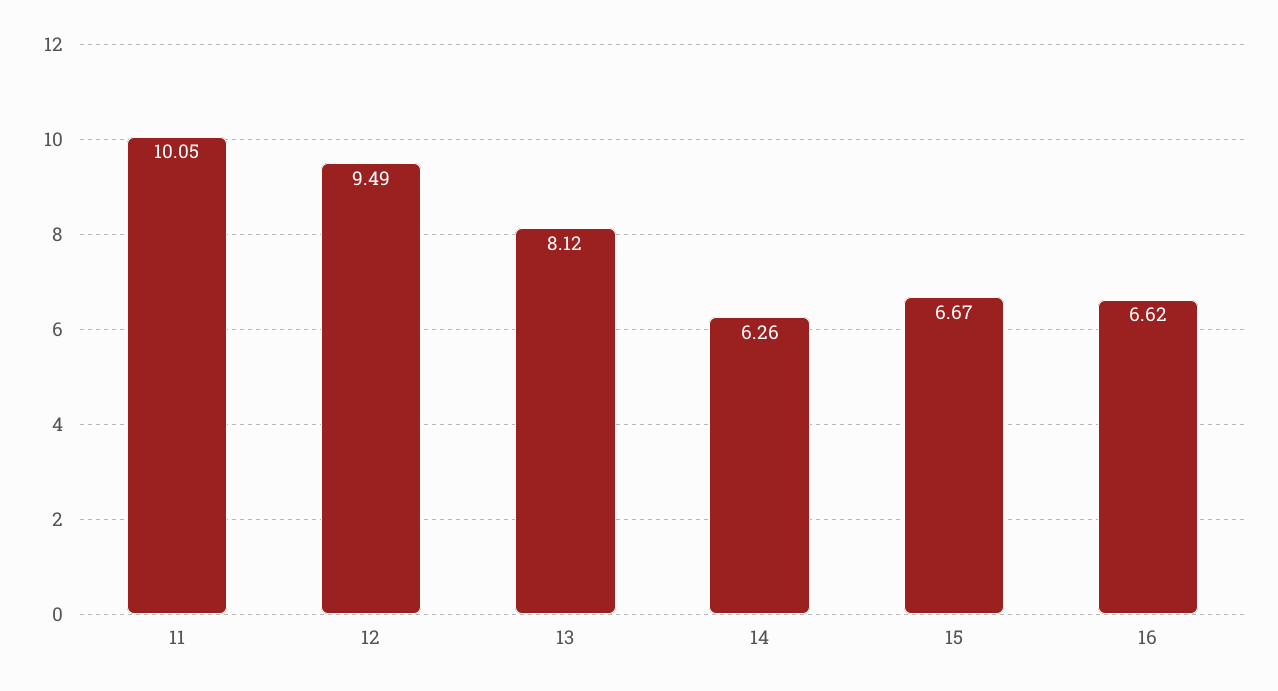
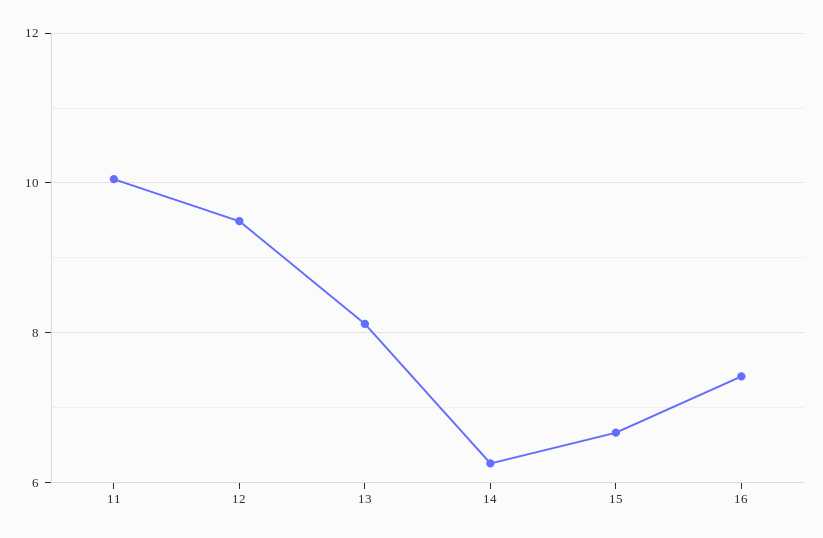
16: 6.62 -> 7.4

